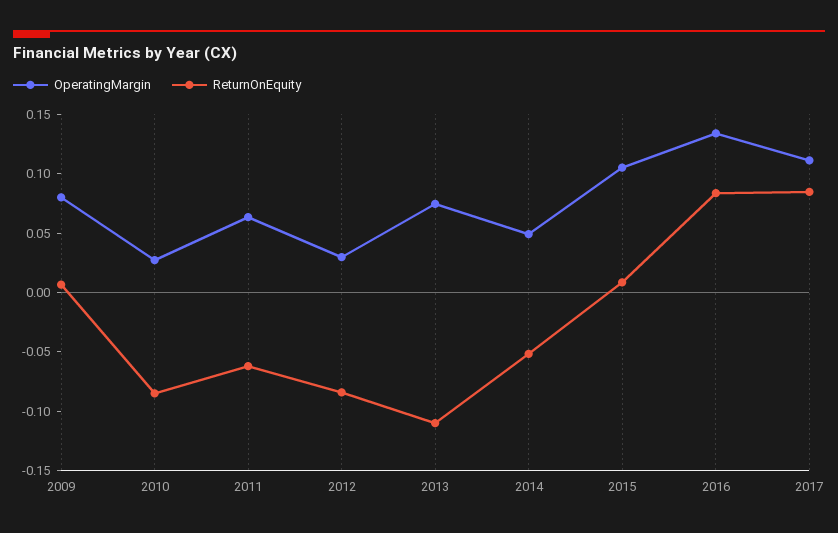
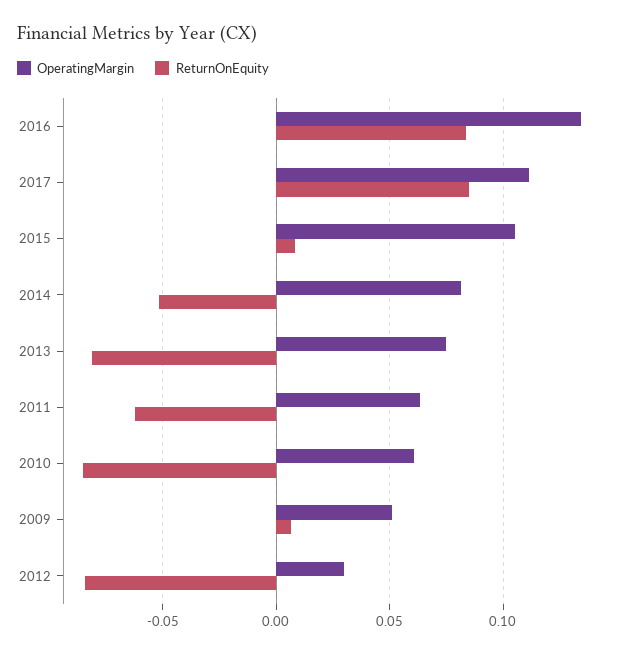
OperatingMargin, 2009: 0.08 -> 0.05
OperatingMargin, 2010: 0.03 -> 0.06
ReturnOnEquity, 2013: -0.11 -> -0.08
OperatingMargin, 2014: 0.05 -> 0.08

